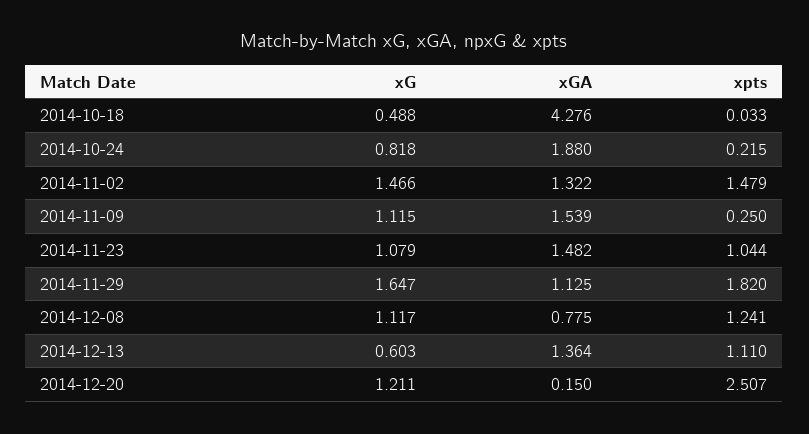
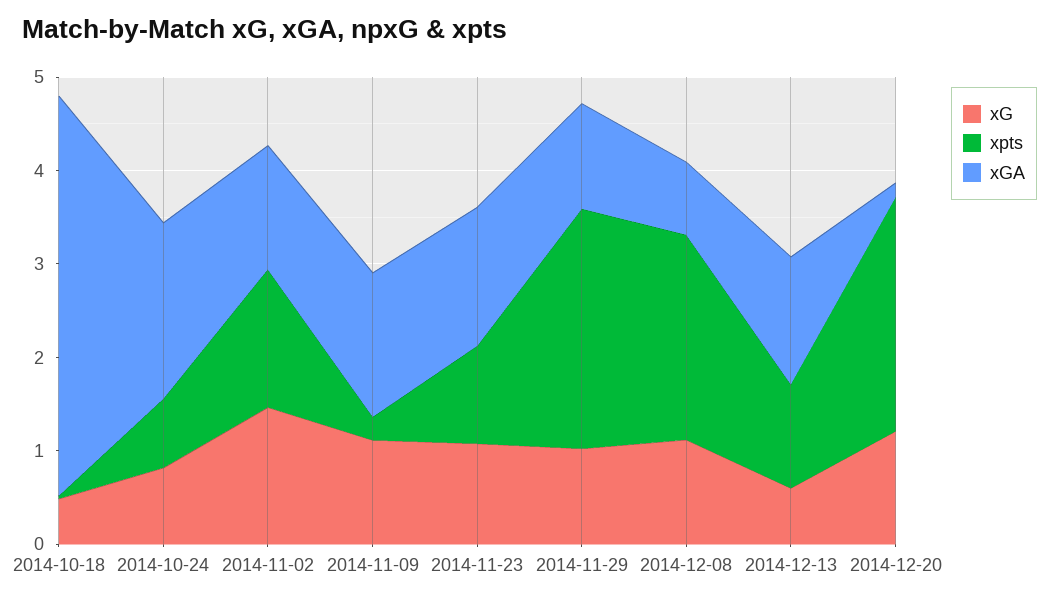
xpts, 2014-10-24: 0.215 -> 0.8
xG, 2014-11-29: 1.647 -> 1
xpts, 2014-11-29: 1.82 -> 2.6
xpts, 2014-12-08: 1.241 -> 2.2

